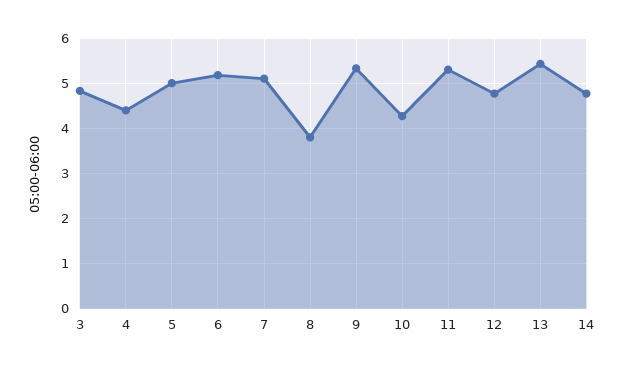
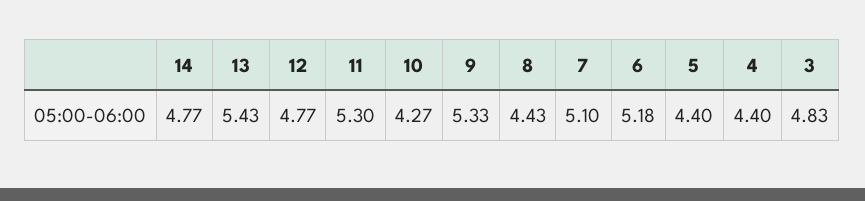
5: 5 -> 4.4
8: 3.8 -> 4.43

